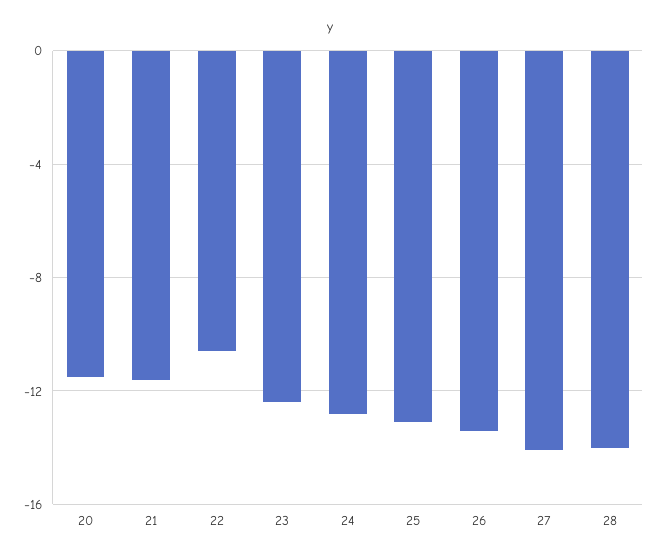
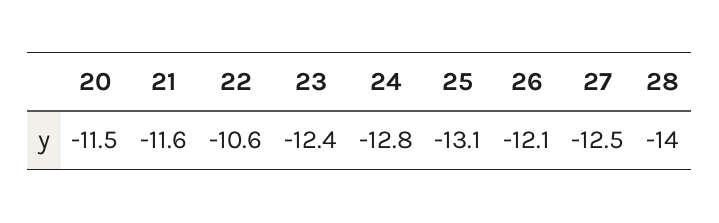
26: -13.5 -> -12.1
27: -14 -> -12.5

